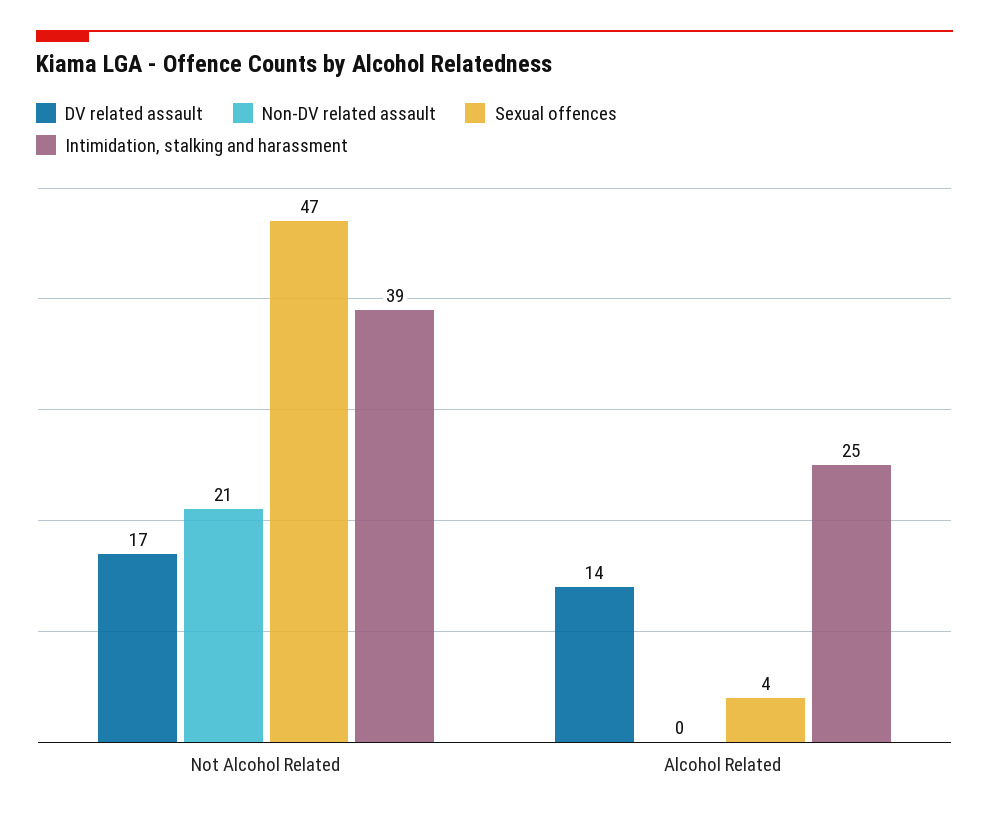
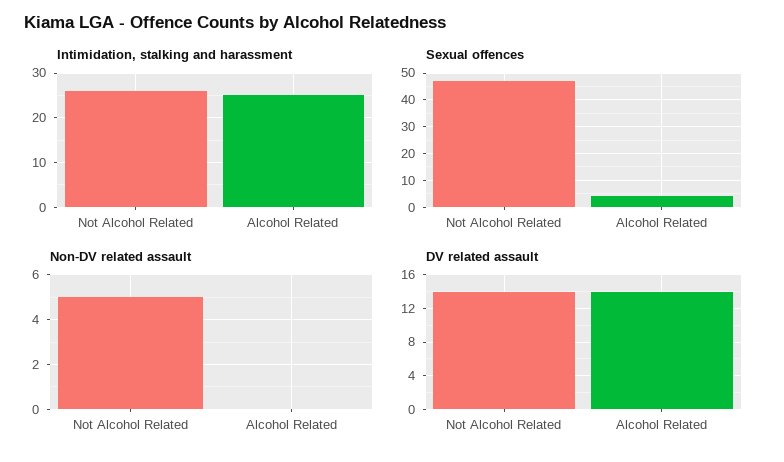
DV related assault, Not Alcohol Related: 17 -> 14
Non-DV related assault, Not Alcohol Related: 21 -> 5
Intimidation, stalking and harassment, Not Alcohol Related: 39 -> 25

